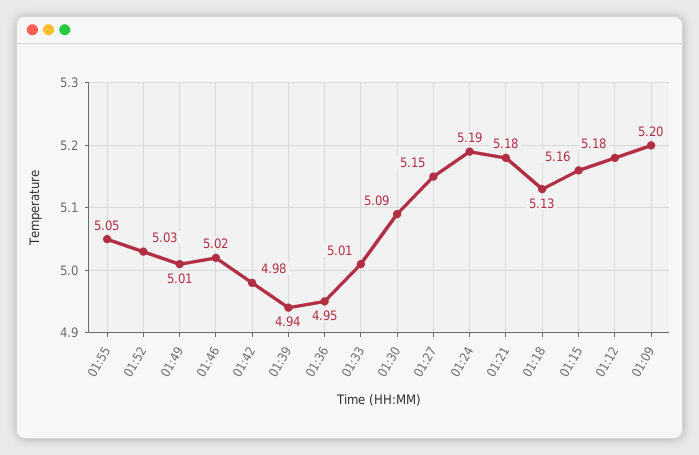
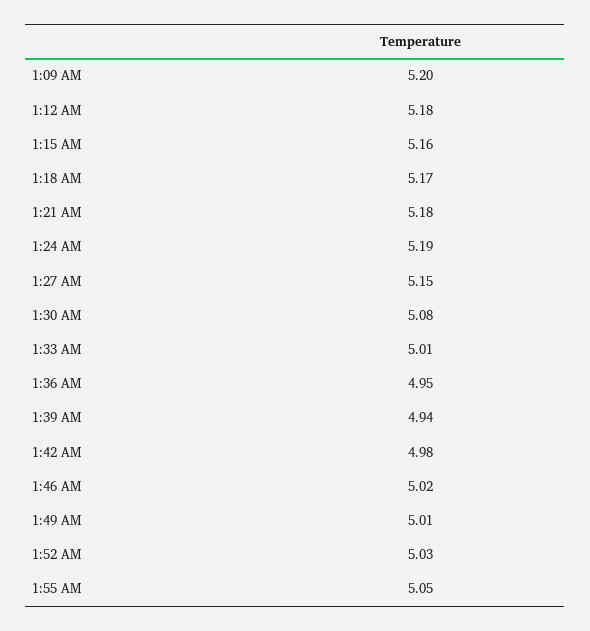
01:30: 5.09 -> 5.08
01:18: 5.13 -> 5.17

